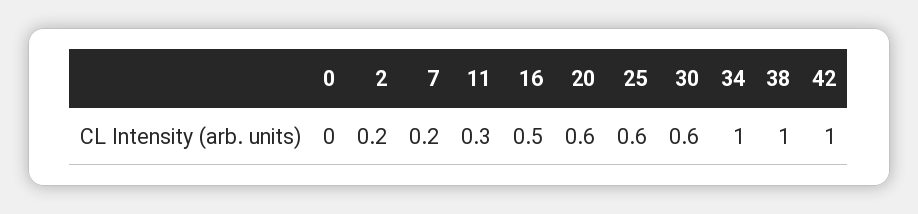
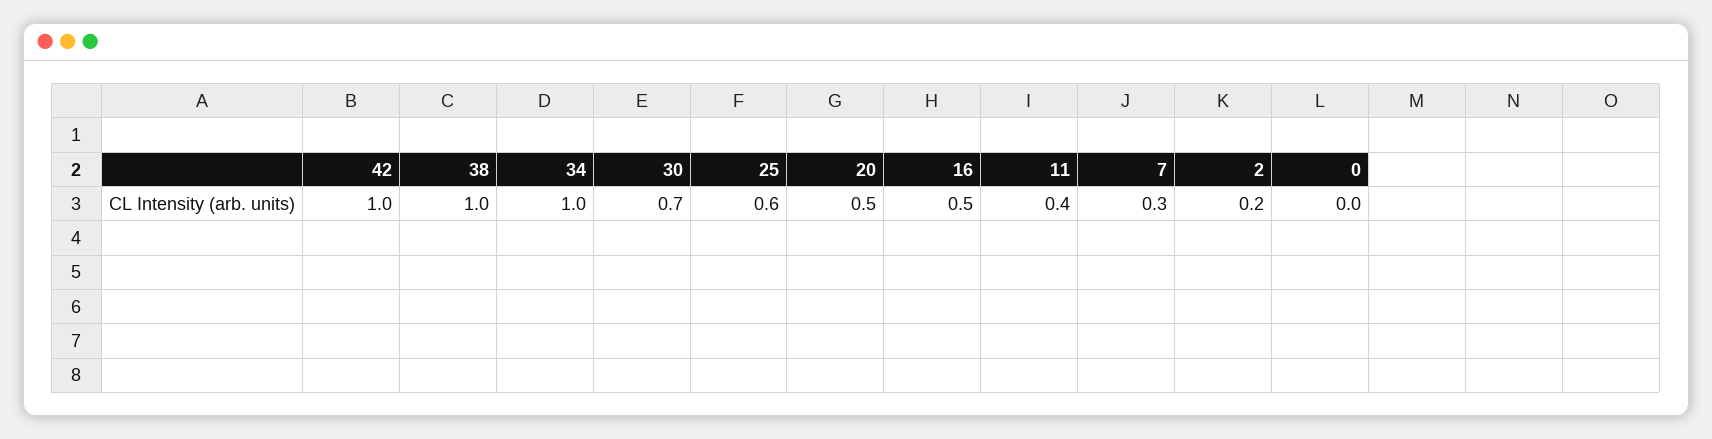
7: 0.2 -> 0.3
11: 0.3 -> 0.4
20: 0.6 -> 0.5
30: 0.6 -> 0.7

